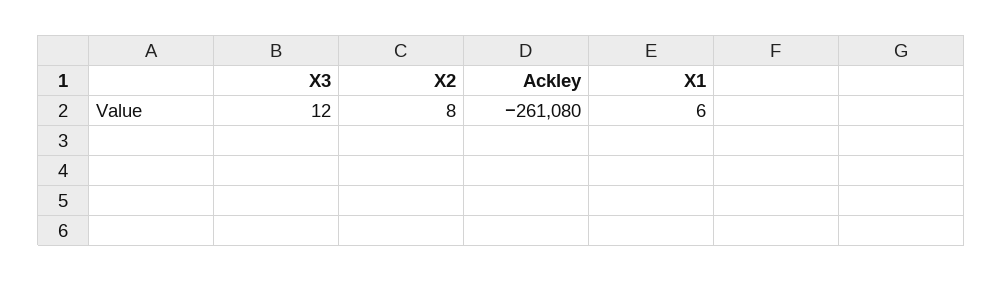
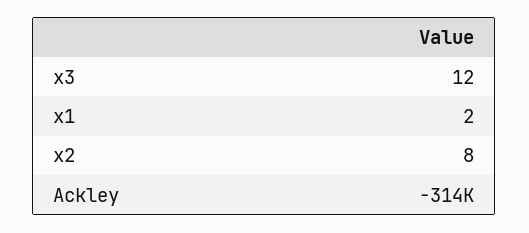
Ackley: -261080 -> -314000
X1: 6 -> 2

